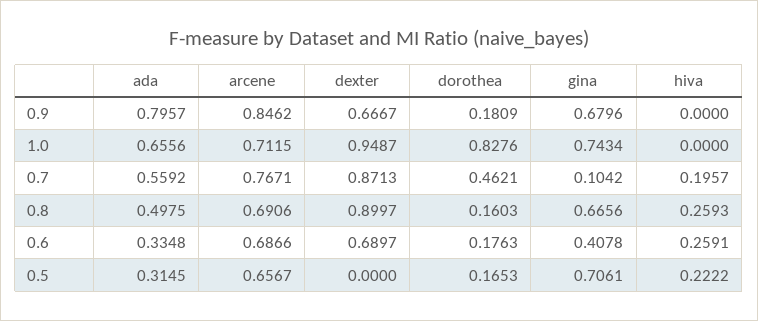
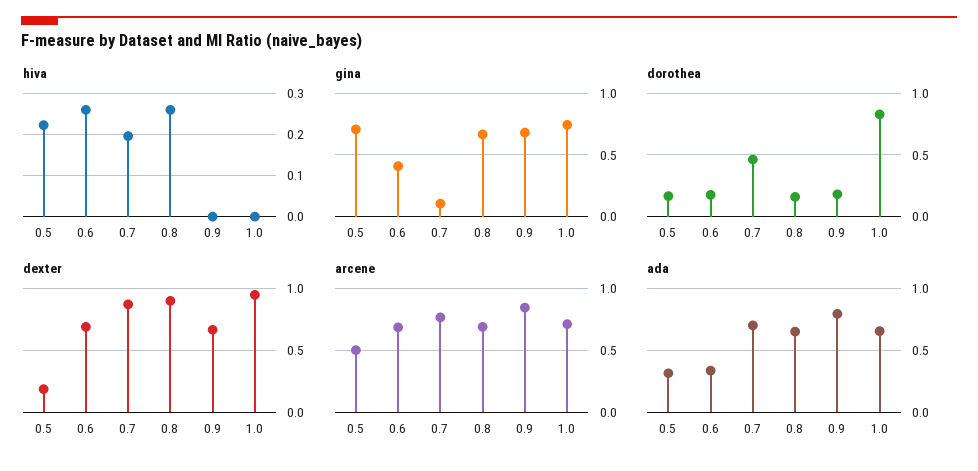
ada, 0.7: 0.5592 -> 0.7
ada, 0.8: 0.4975 -> 0.65
arcene, 0.5: 0.6567 -> 0.5
dexter, 0.5: 0 -> 0.2

